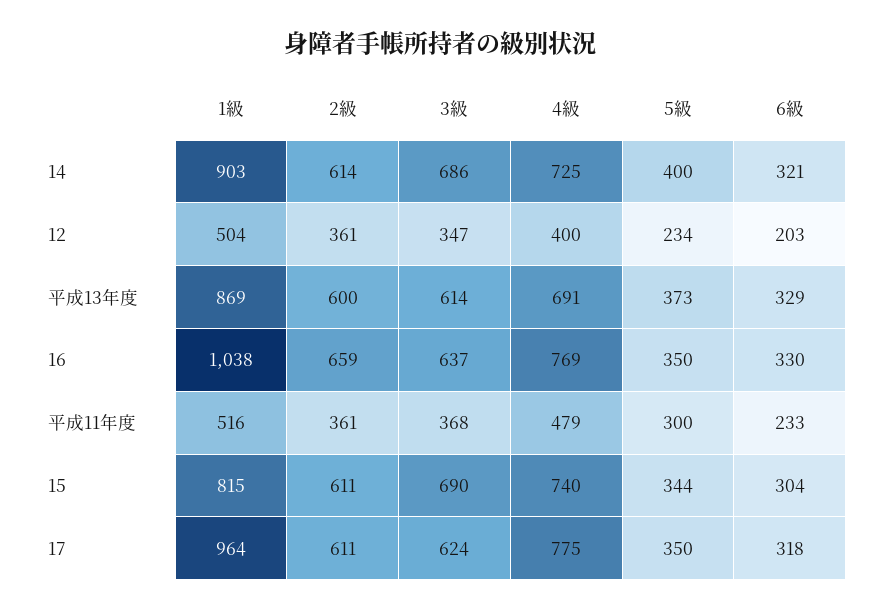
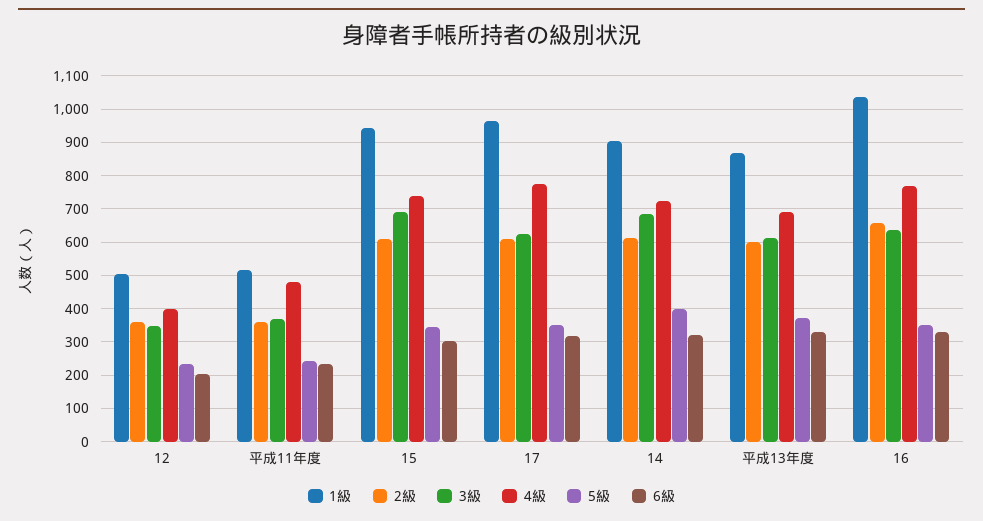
5級, 平成11年度: 300 -> 240
1級, 15: 815 -> 940

